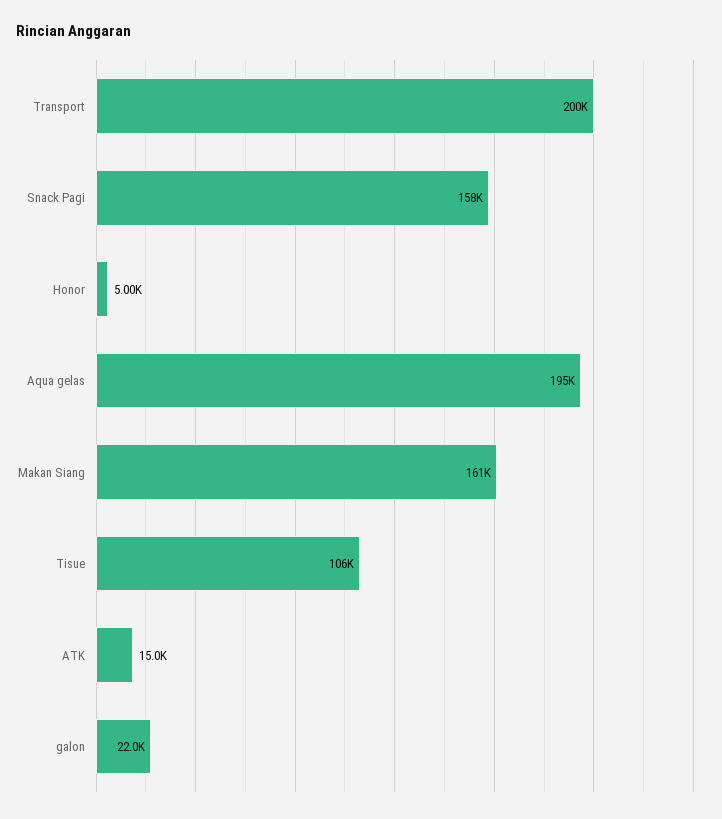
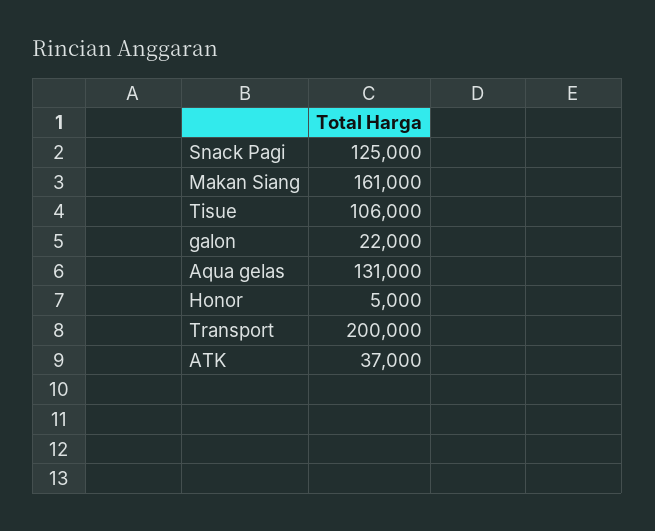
Snack Pagi: 158000 -> 125000
Aqua gelas: 195000 -> 131000
ATK: 15000 -> 37000

